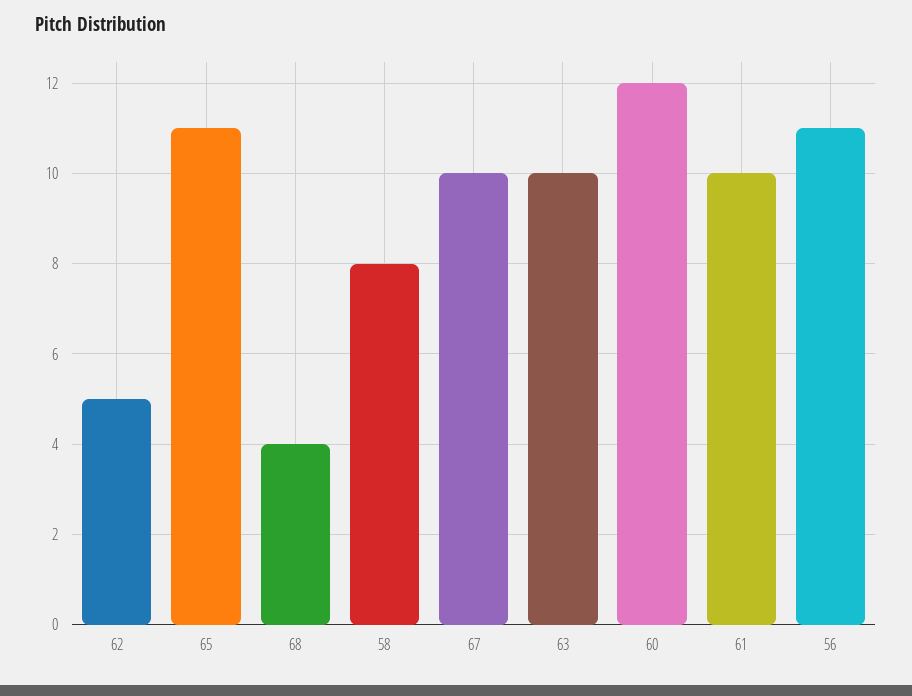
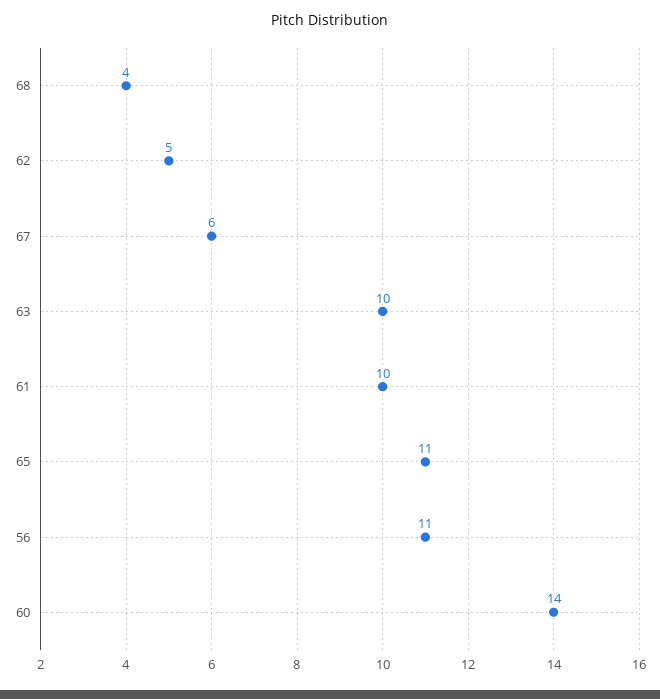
58: 8 -> none
67: 10 -> 6
60: 12 -> 14

